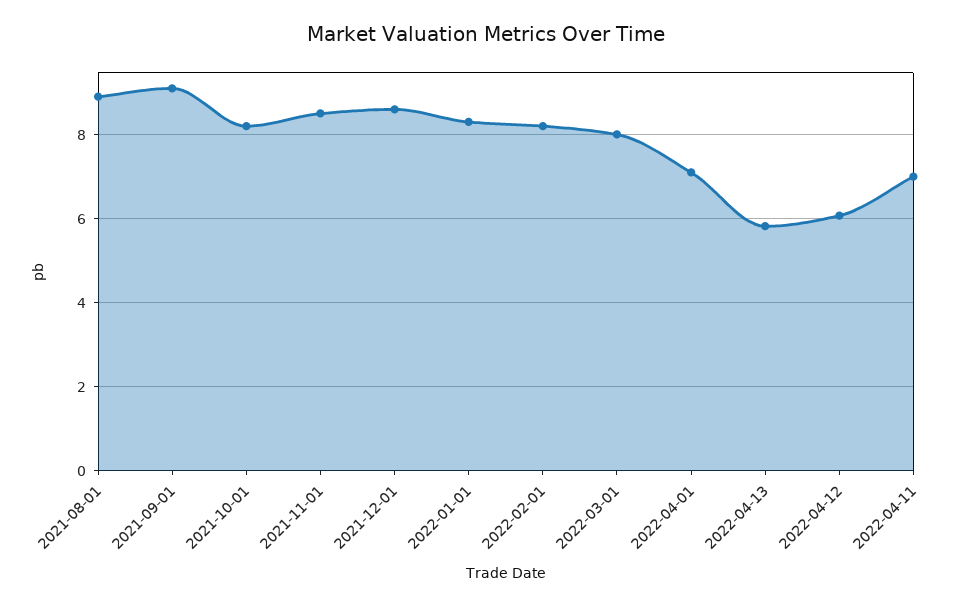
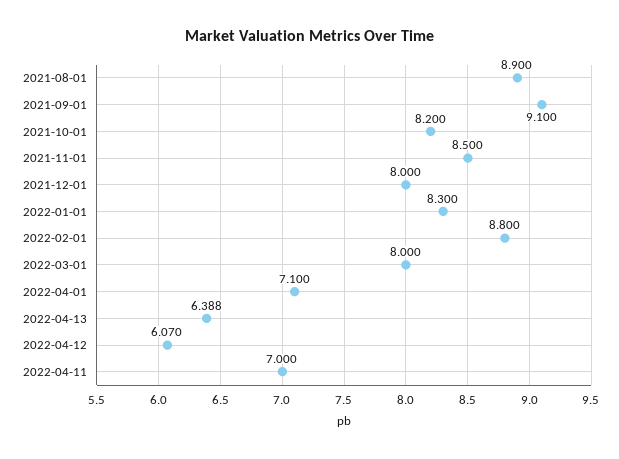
2021-12-01: 8.6 -> 8
2022-02-01: 8.2 -> 8.8
2022-04-13: 5.8 -> 6.388

